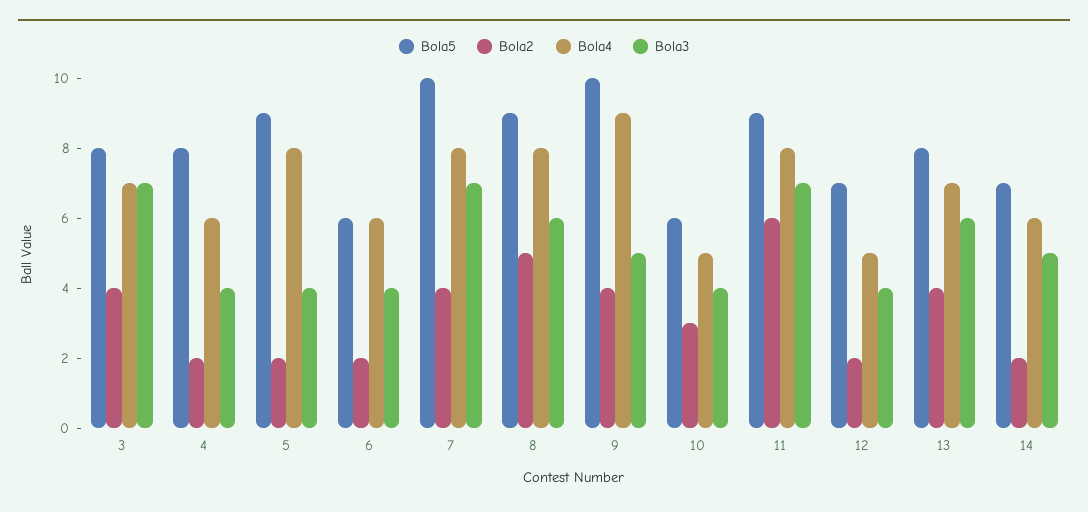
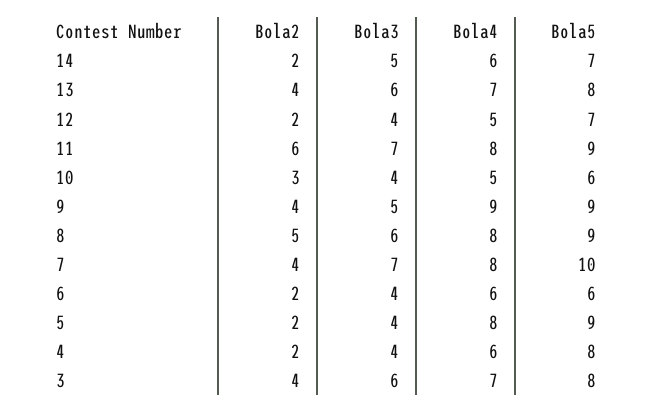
Bola3, 3: 7 -> 6
Bola5, 9: 10 -> 9

